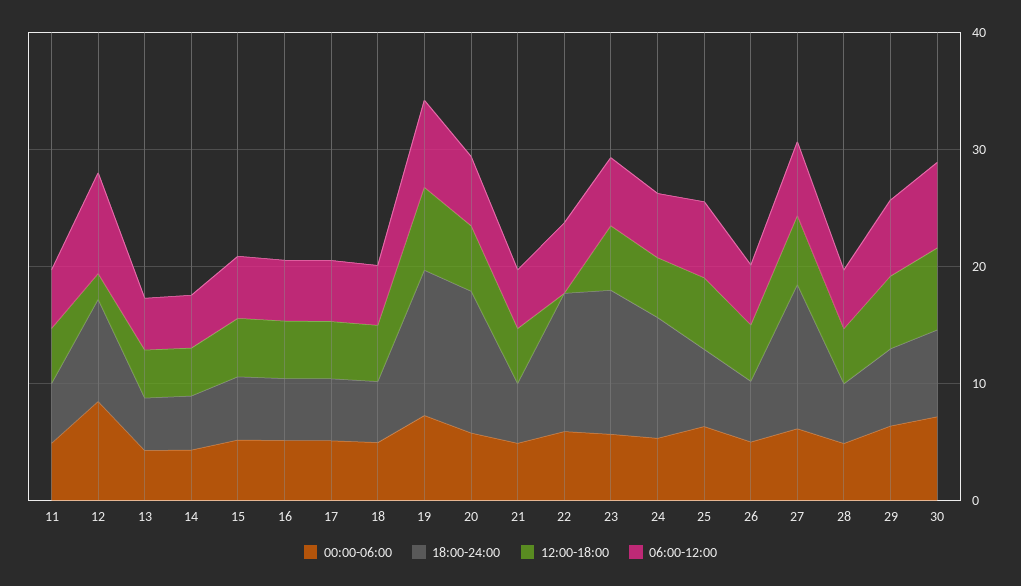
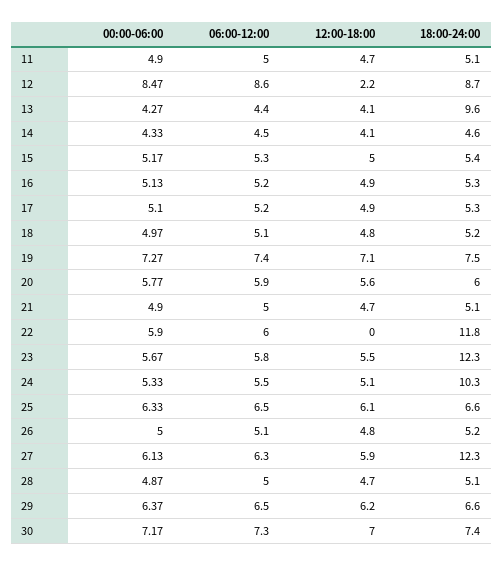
18:00-24:00, 13: 4 -> 9.6
18:00-24:00, 19: 12 -> 7.5
18:00-24:00, 20: 12 -> 6

